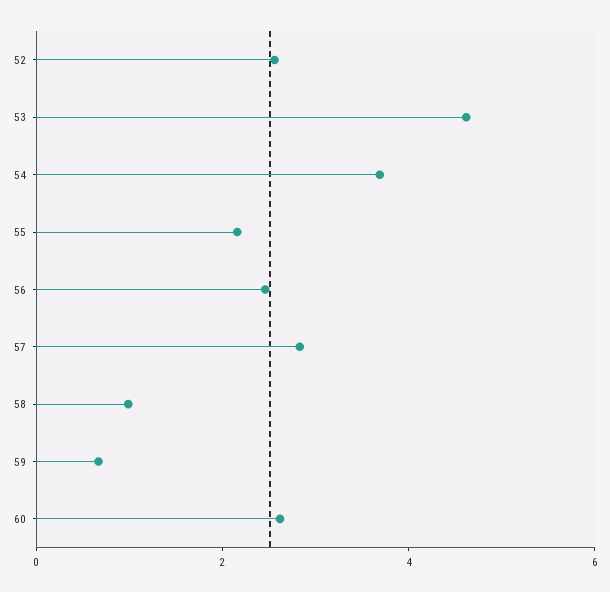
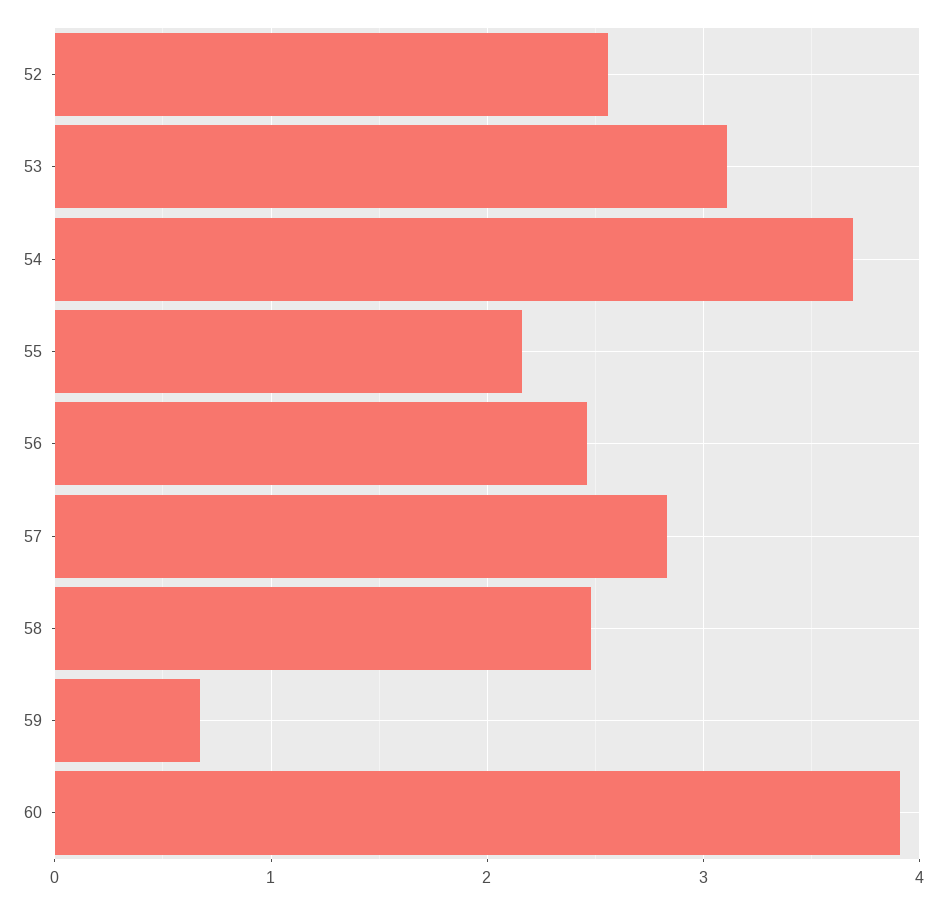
53: 4.5 -> 3.1
58: 1 -> 2.5
60: 2.5 -> 3.9

